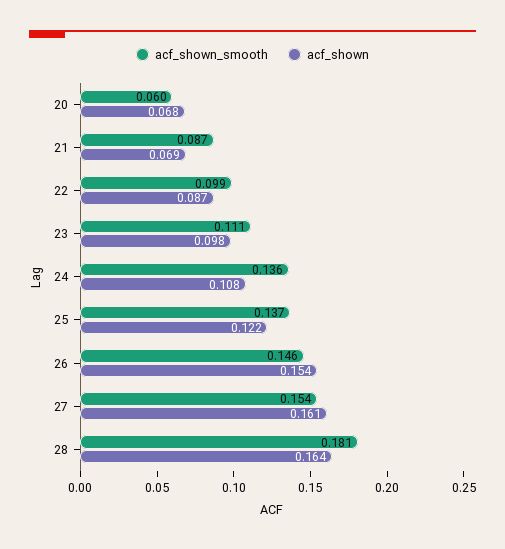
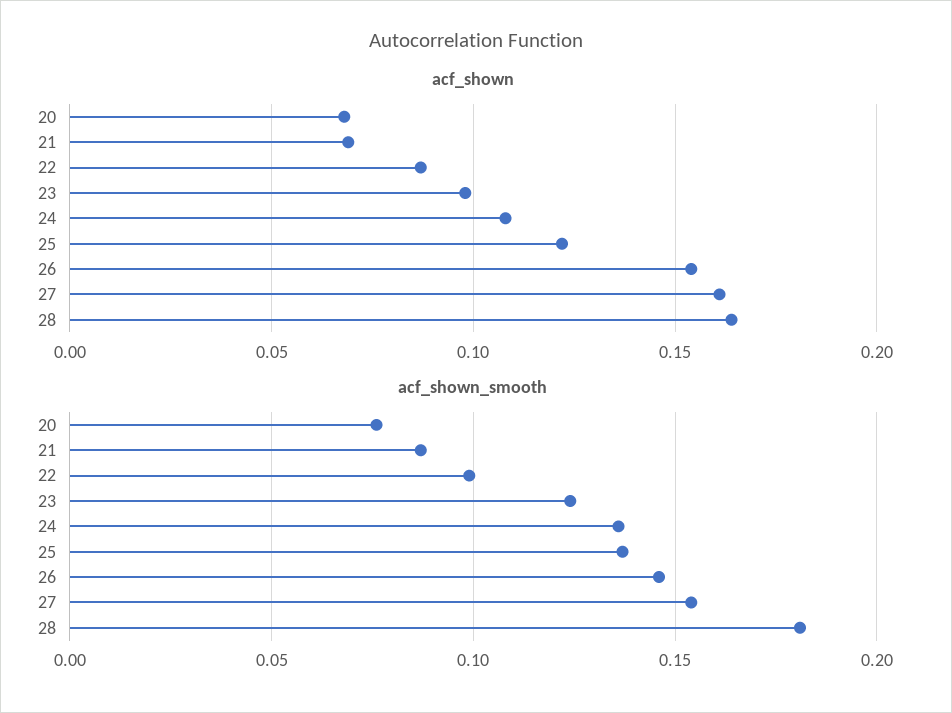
acf_shown_smooth, 20: 0.06 -> 0.075
acf_shown_smooth, 23: 0.111 -> 0.125

